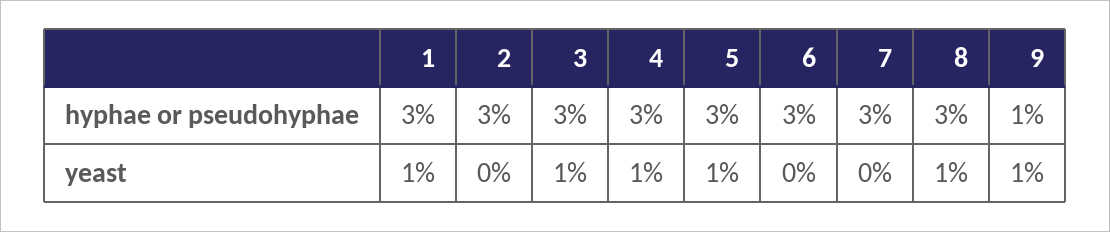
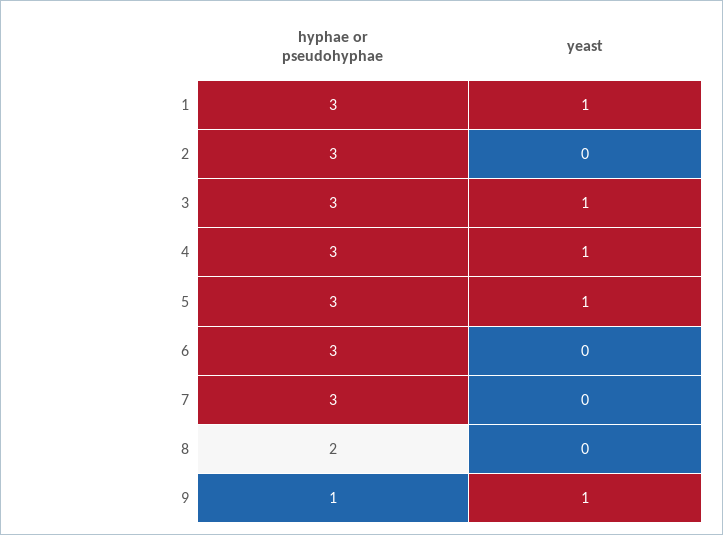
8, hyphae or pseudohyphae: 3 -> 2
8, yeast: 1 -> 0

